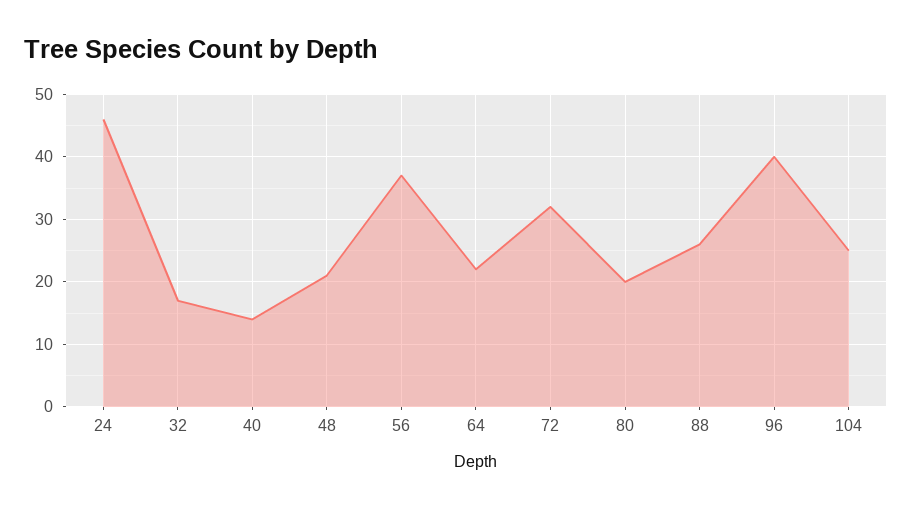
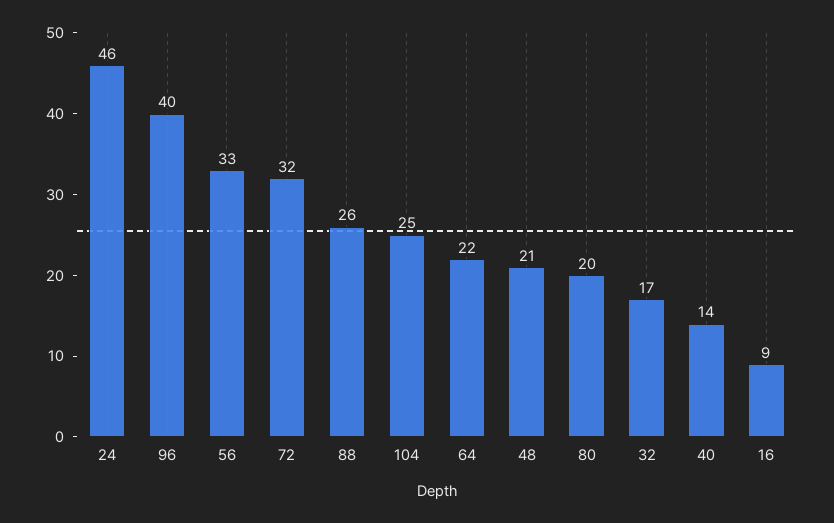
56: 37 -> 33
16: none -> 9

